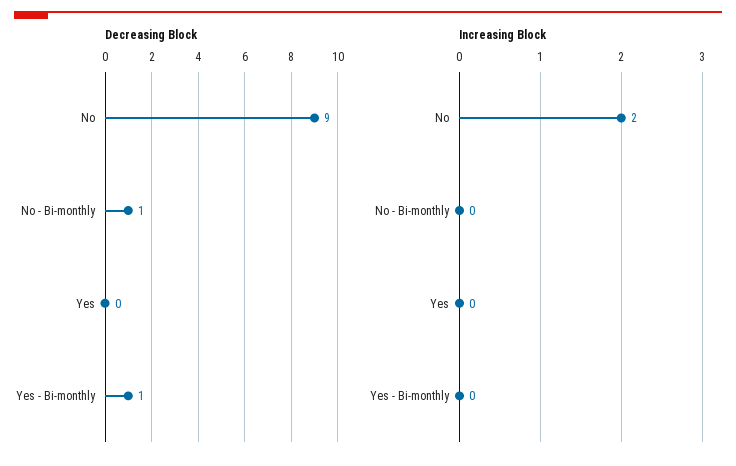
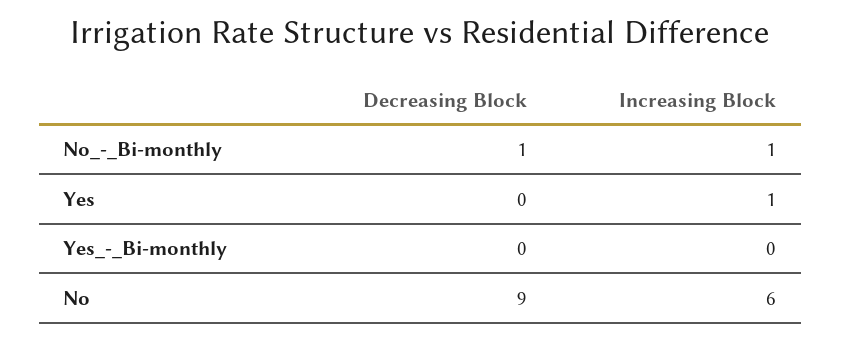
Decreasing Block, Yes - Bi-monthly: 1 -> 0
Increasing Block, No: 2 -> 6
Increasing Block, No - Bi-monthly: 0 -> 1
Increasing Block, Yes: 0 -> 1

